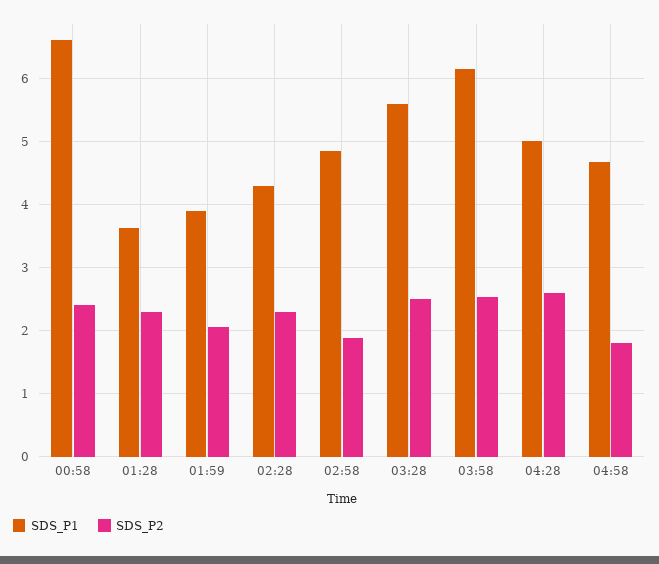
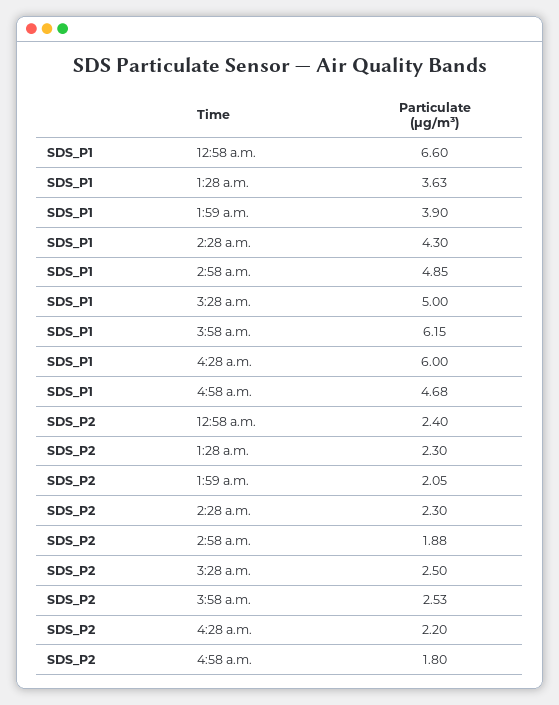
SDS_P1, 03:28: 5.6 -> 5
SDS_P1, 04:28: 5 -> 6
SDS_P2, 04:28: 2.6 -> 2.2

